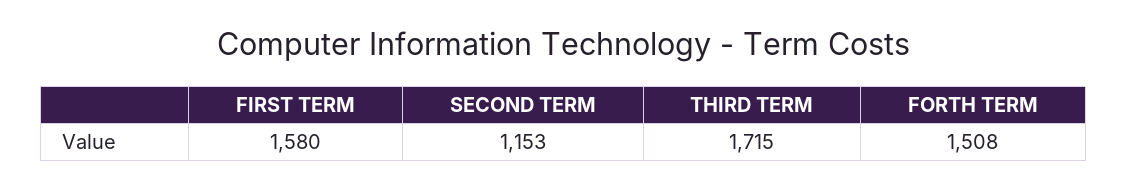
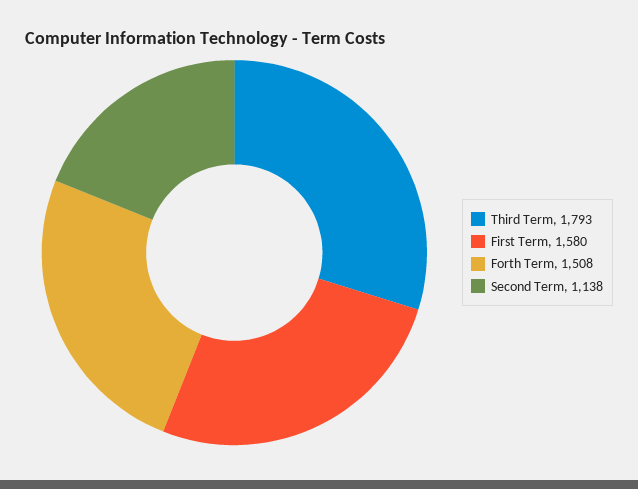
SECOND TERM: 1153 -> 1138
THIRD TERM: 1715 -> 1793

